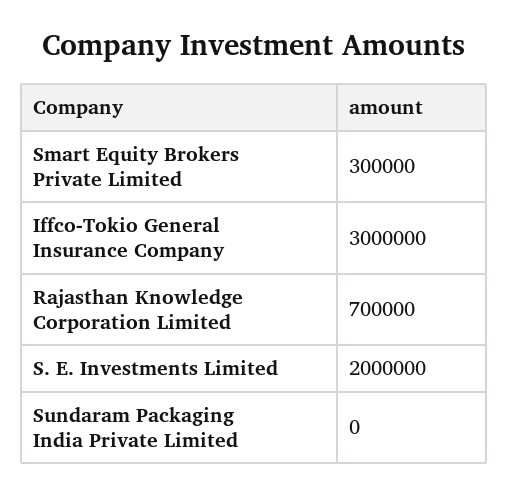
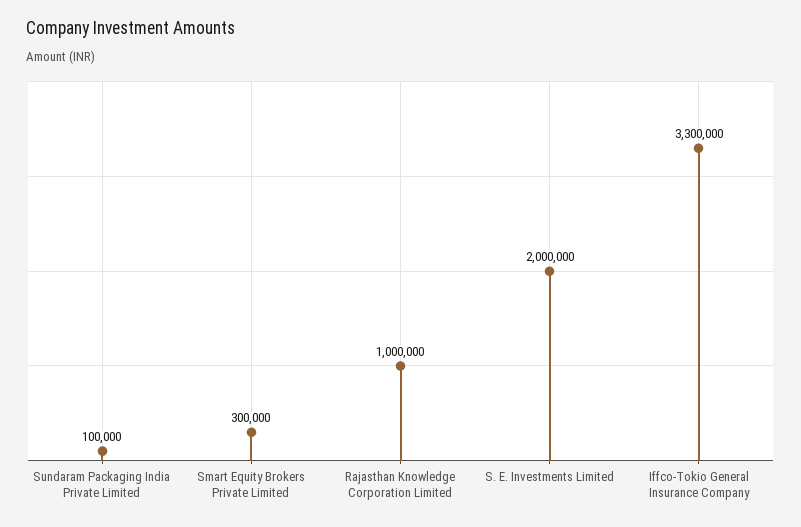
Iffco-Tokio General Insurance Company: 3000000 -> 3300000
Rajasthan Knowledge Corporation Limited: 700000 -> 1000000
Sundaram Packaging India Private Limited: 0 -> 100000

